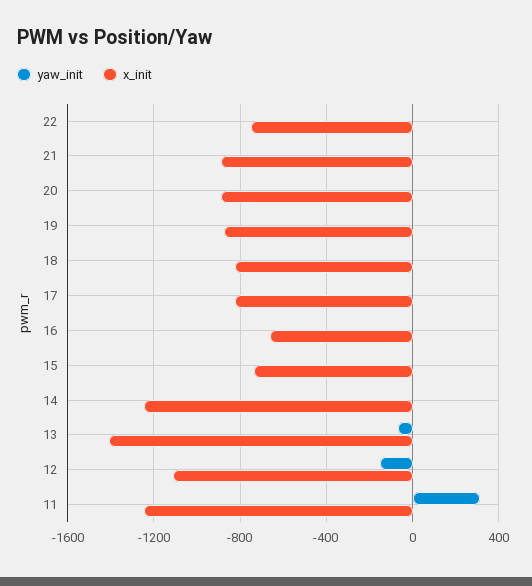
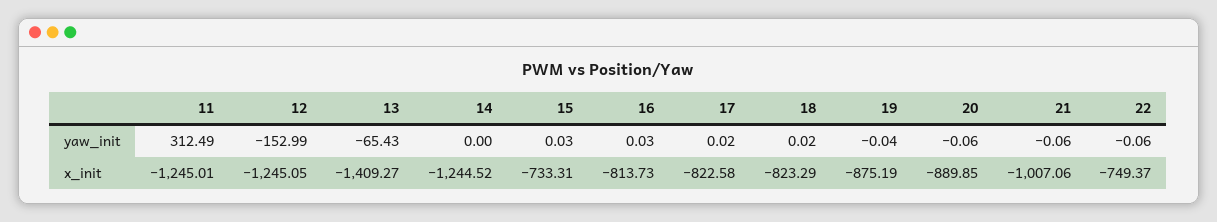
x_init, 21: -900 -> -1007.06
x_init, 16: -650 -> -813.73
x_init, 12: -1100 -> -1245.05

